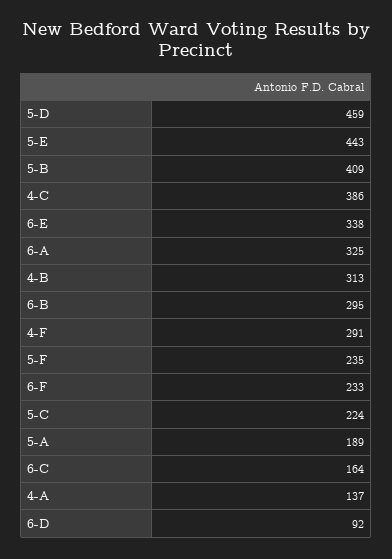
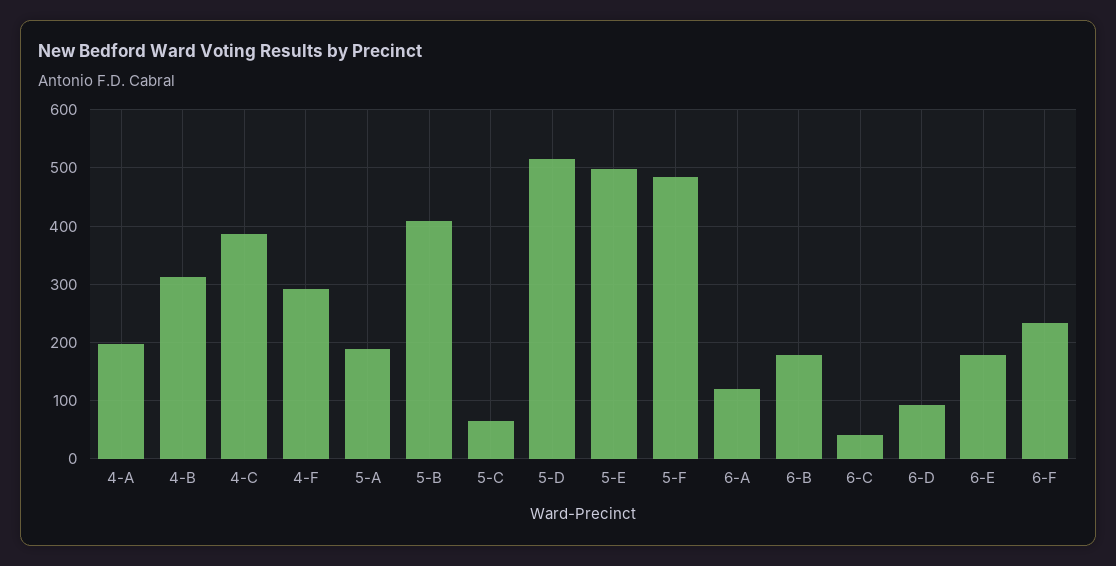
5-D: 459 -> 520
5-E: 443 -> 500
6-E: 338 -> 180
6-A: 325 -> 120
6-B: 295 -> 180
5-F: 235 -> 480
5-C: 224 -> 60
6-C: 164 -> 40
4-A: 137 -> 200

